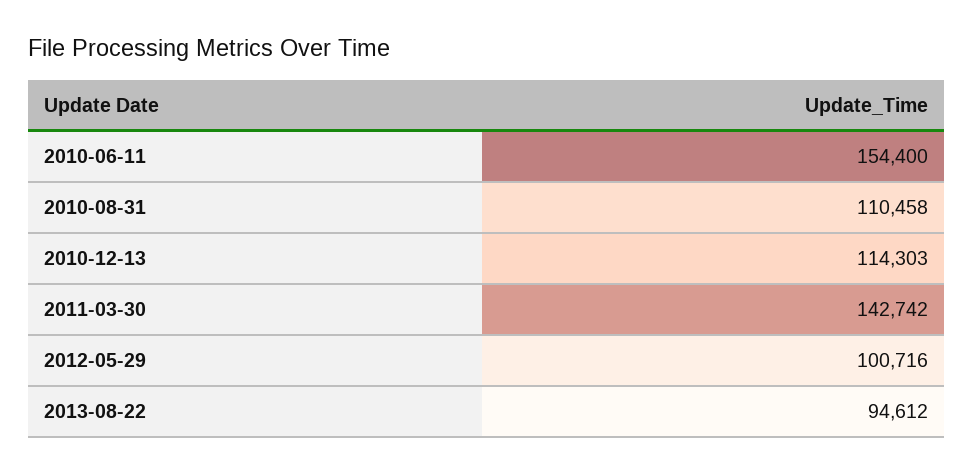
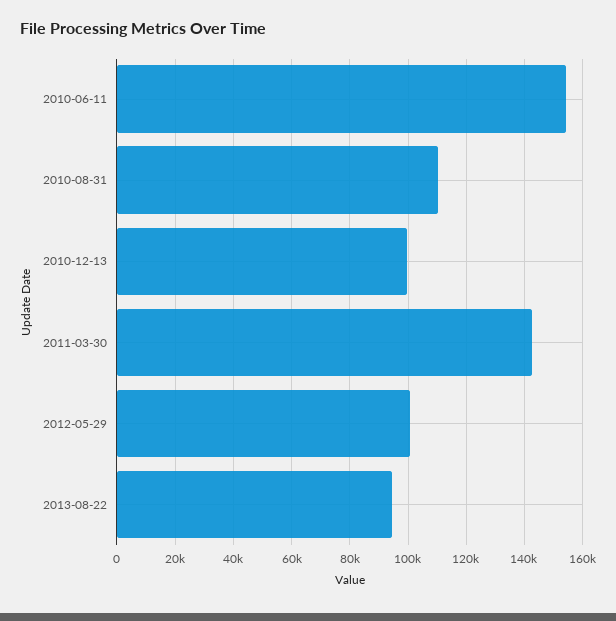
2010-12-13: 114303 -> 100000

